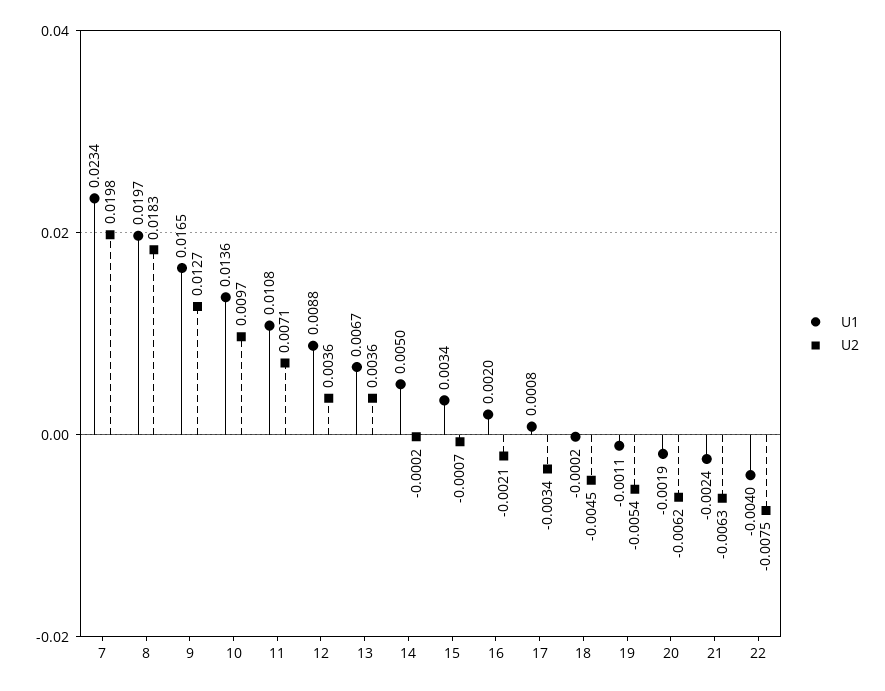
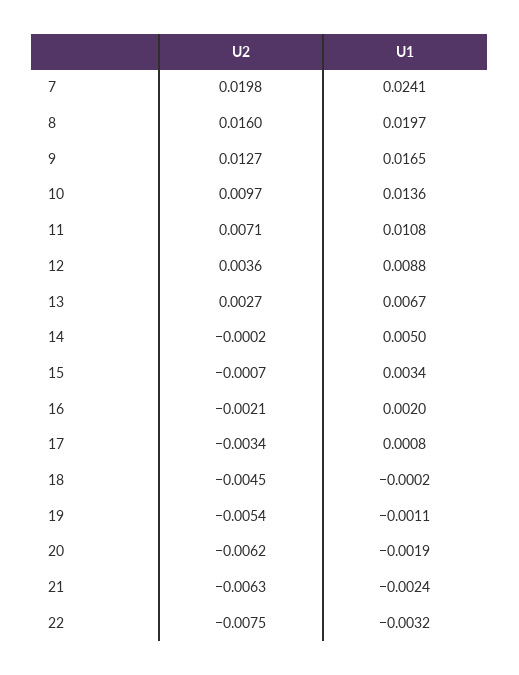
U1, 7: 0.0234 -> 0.0241
U2, 8: 0.0183 -> 0.016
U2, 13: 0.0036 -> 0.0027
U1, 22: -0.004 -> -0.0032

